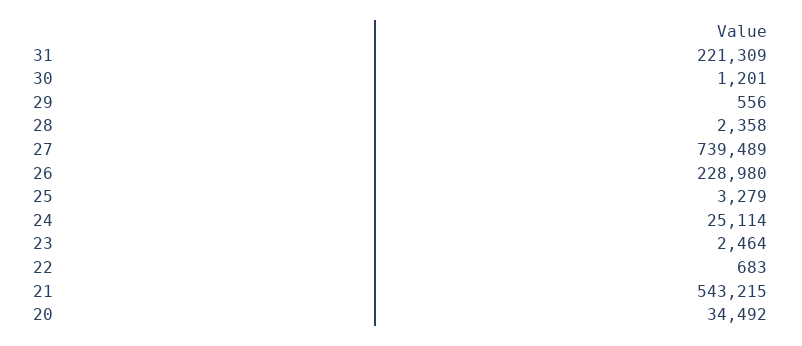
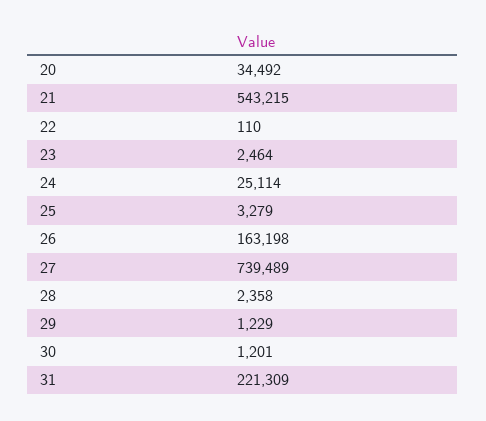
29: 556 -> 1229
26: 228980 -> 163198
22: 683 -> 110

